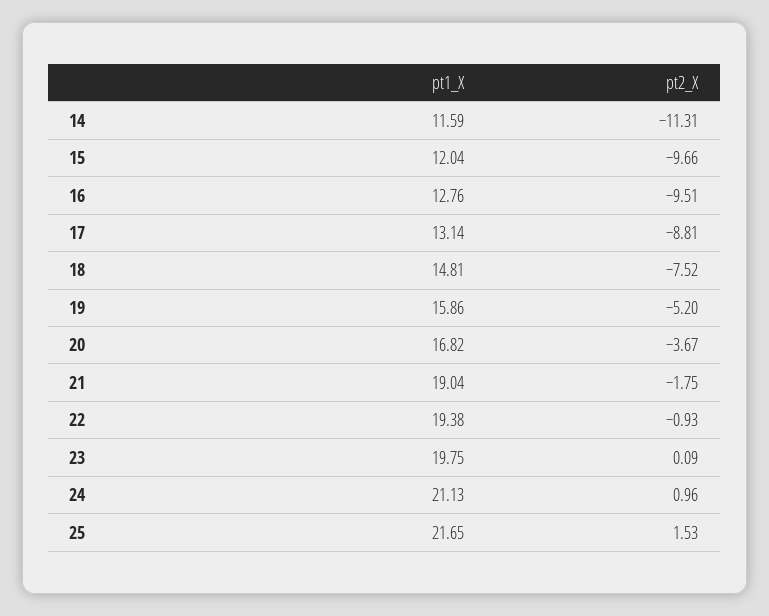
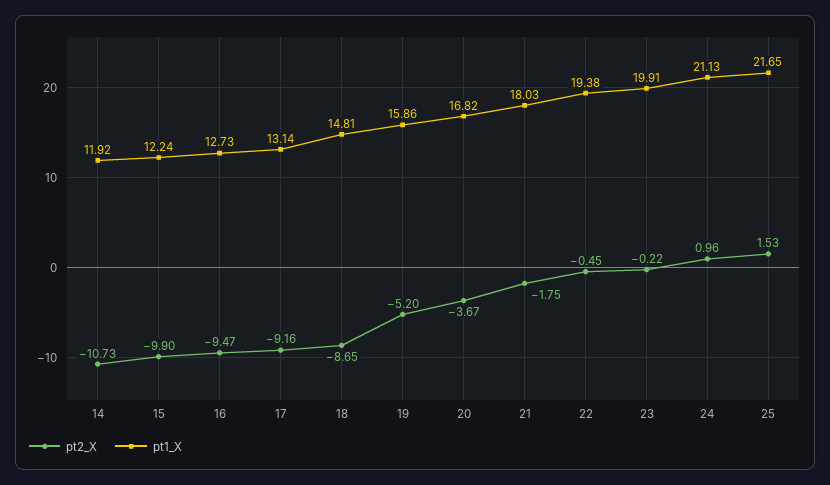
pt1_X, 14: 11.59 -> 11.92
pt2_X, 14: -11.31 -> -10.73
pt1_X, 15: 12.04 -> 12.24
pt2_X, 15: -9.66 -> -9.9
pt1_X, 16: 12.76 -> 12.73
pt2_X, 16: -9.51 -> -9.47
pt2_X, 17: -8.81 -> -9.16
pt2_X, 18: -7.52 -> -8.65
pt1_X, 21: 19.04 -> 18.03
pt2_X, 22: -0.93 -> -0.45
pt1_X, 23: 19.75 -> 19.91
pt2_X, 23: 0.09 -> -0.22

